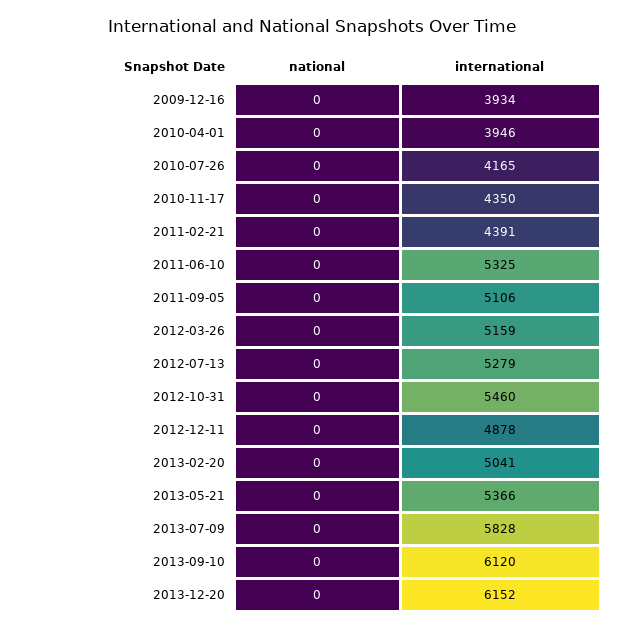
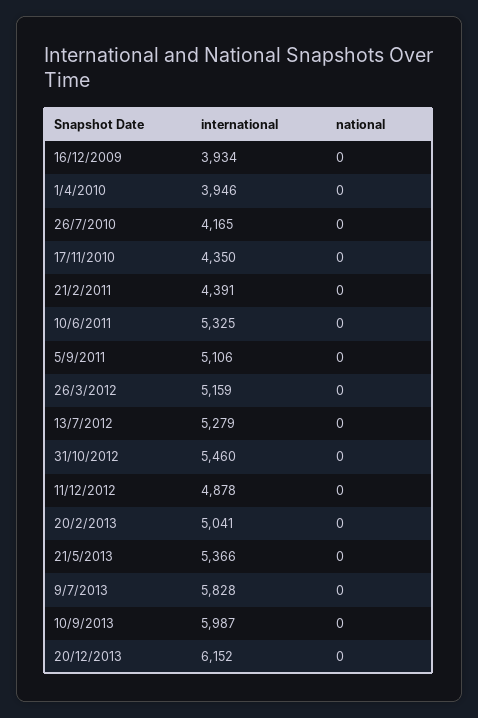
international, 2013-09-10: 6120 -> 5987

